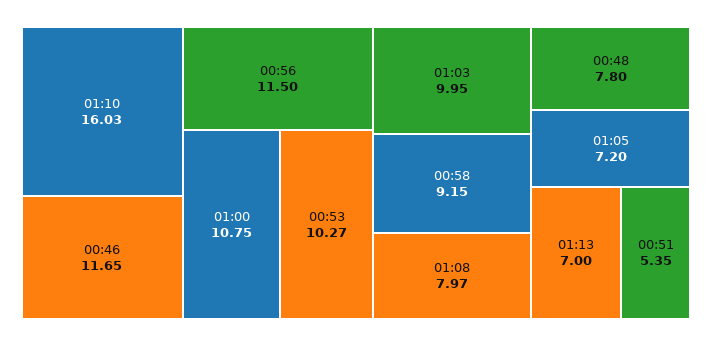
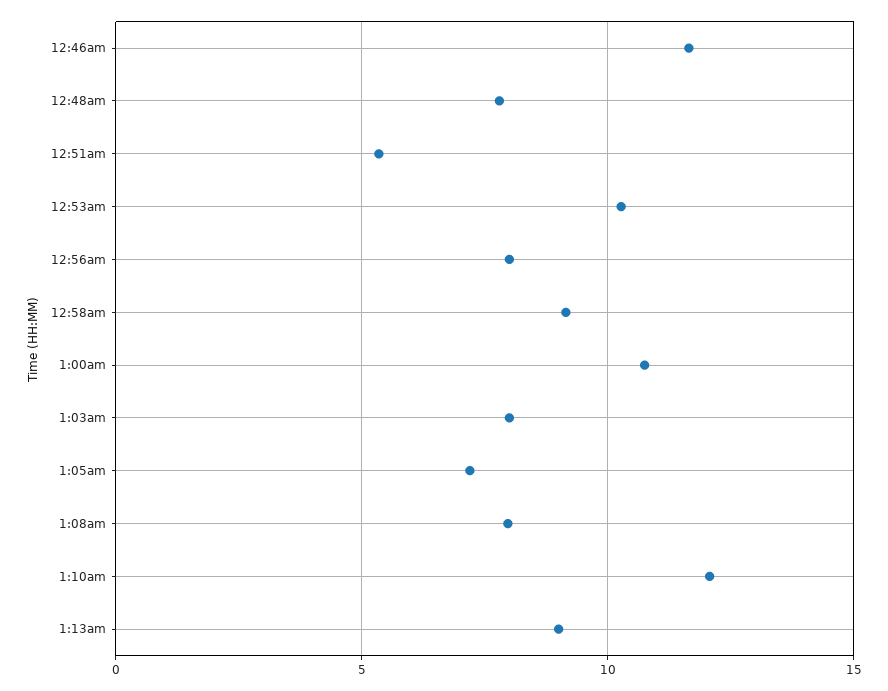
01:10: 16.03 -> 12
00:56: 11.5 -> 8
01:03: 9.95 -> 8
01:13: 7 -> 9

